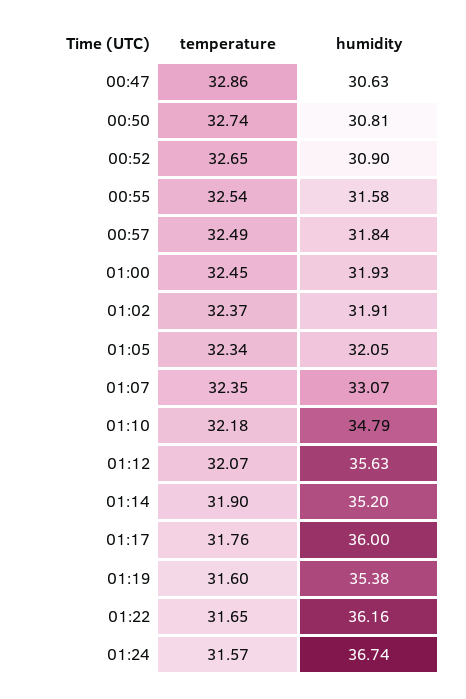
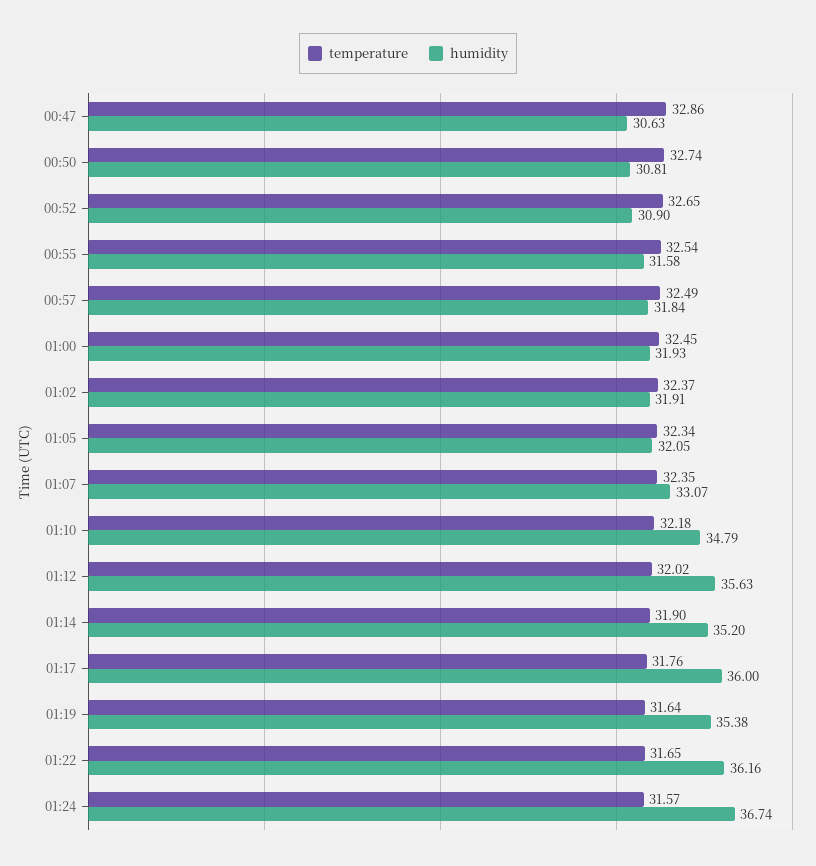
temperature, 01:12: 32.07 -> 32.02
temperature, 01:19: 31.6 -> 31.64

